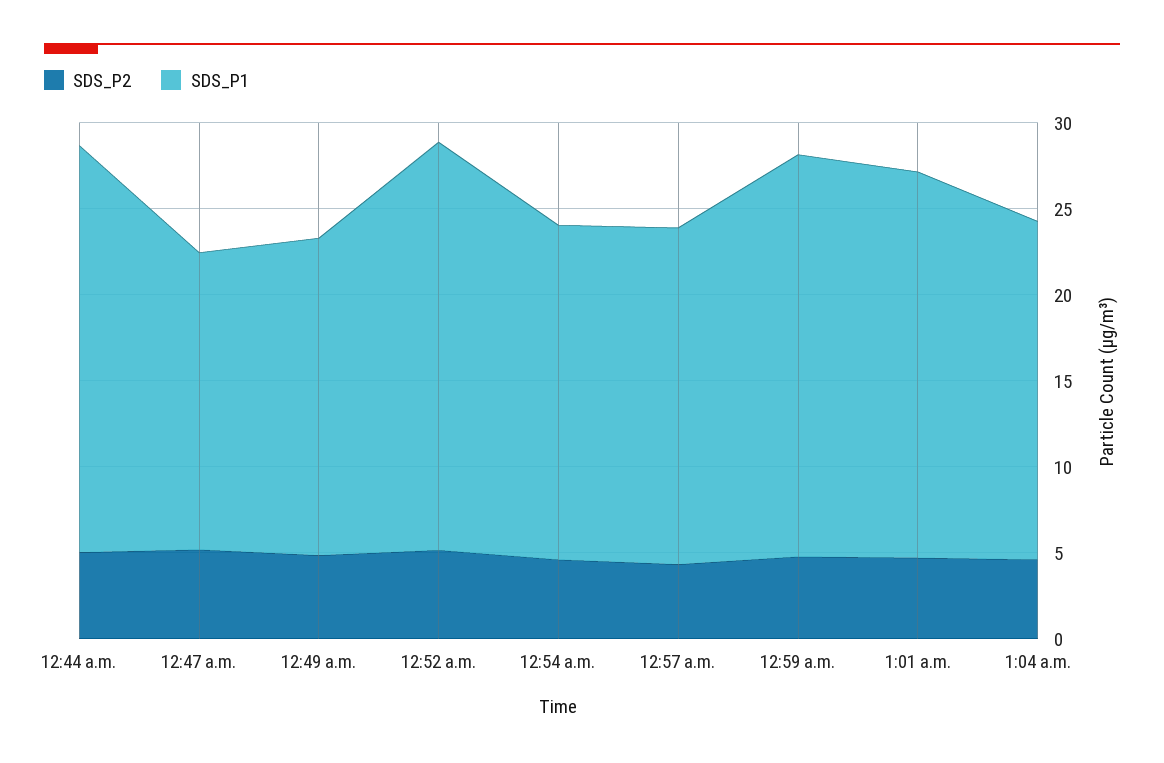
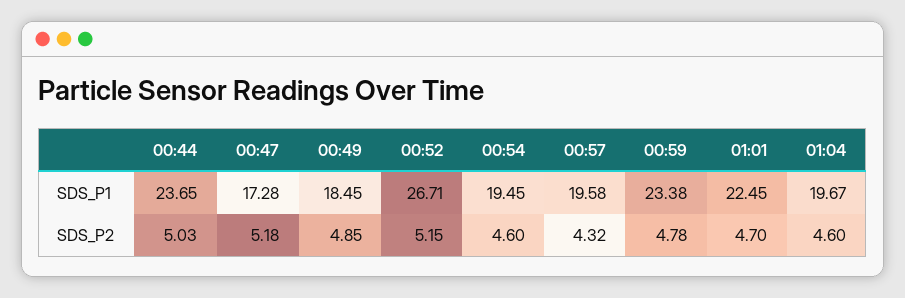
SDS_P1, 12:52 a.m.: 24 -> 26.71

